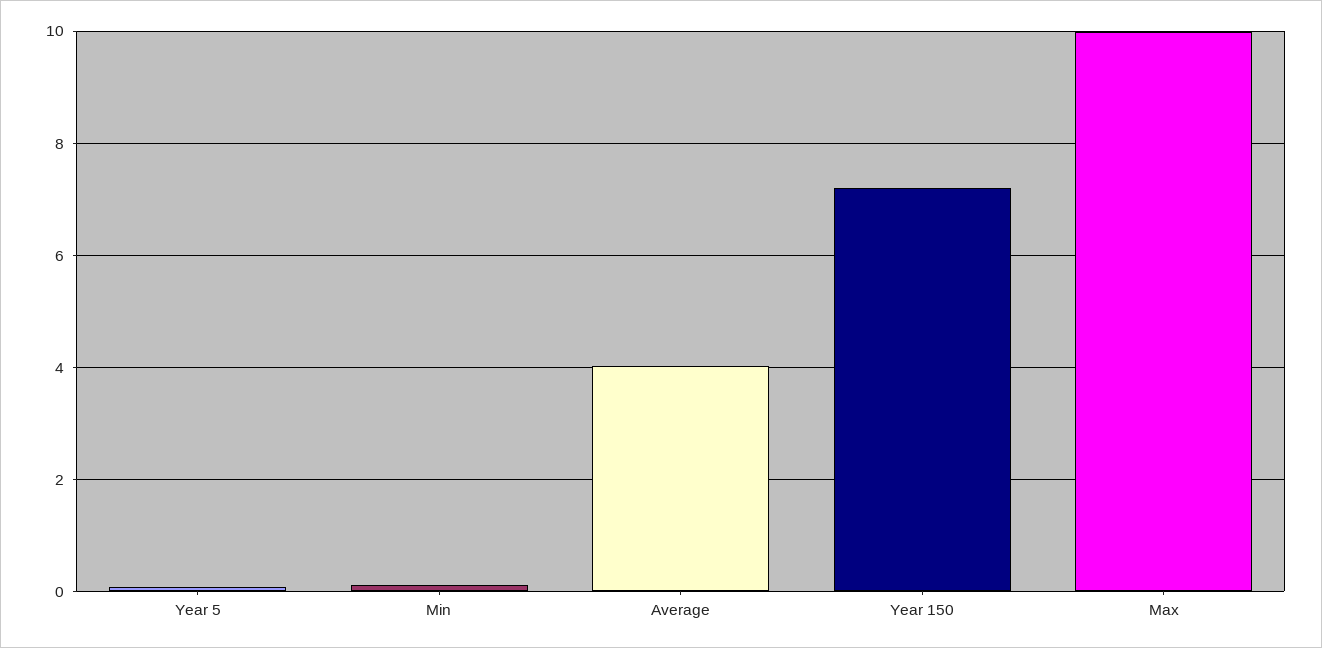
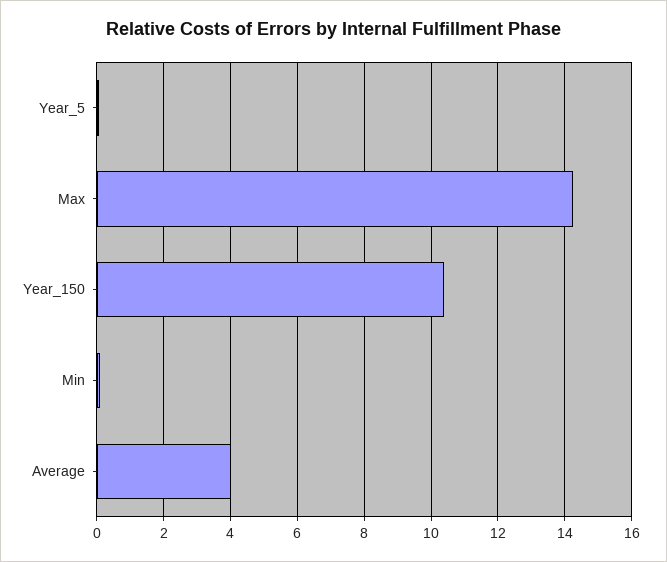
Year 150: 7.2 -> 10.4
Max: 10 -> 14.2

